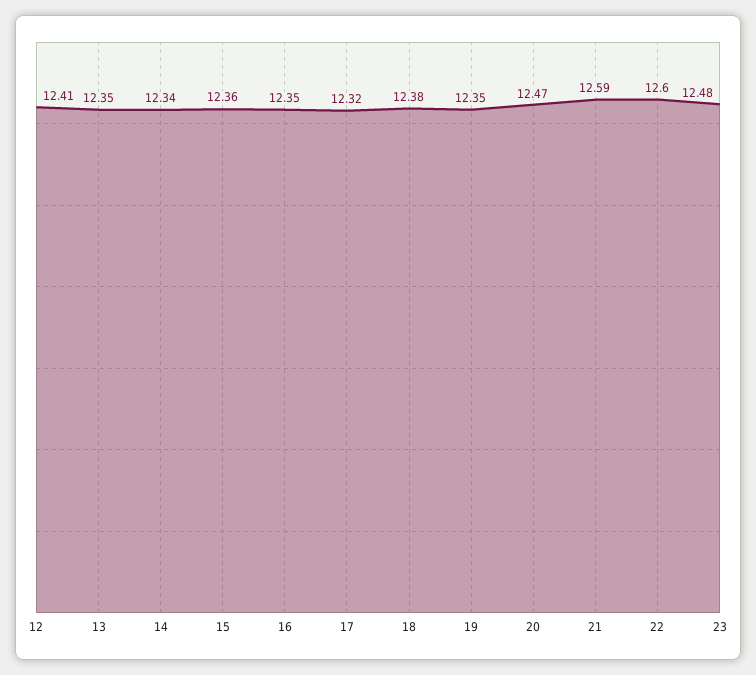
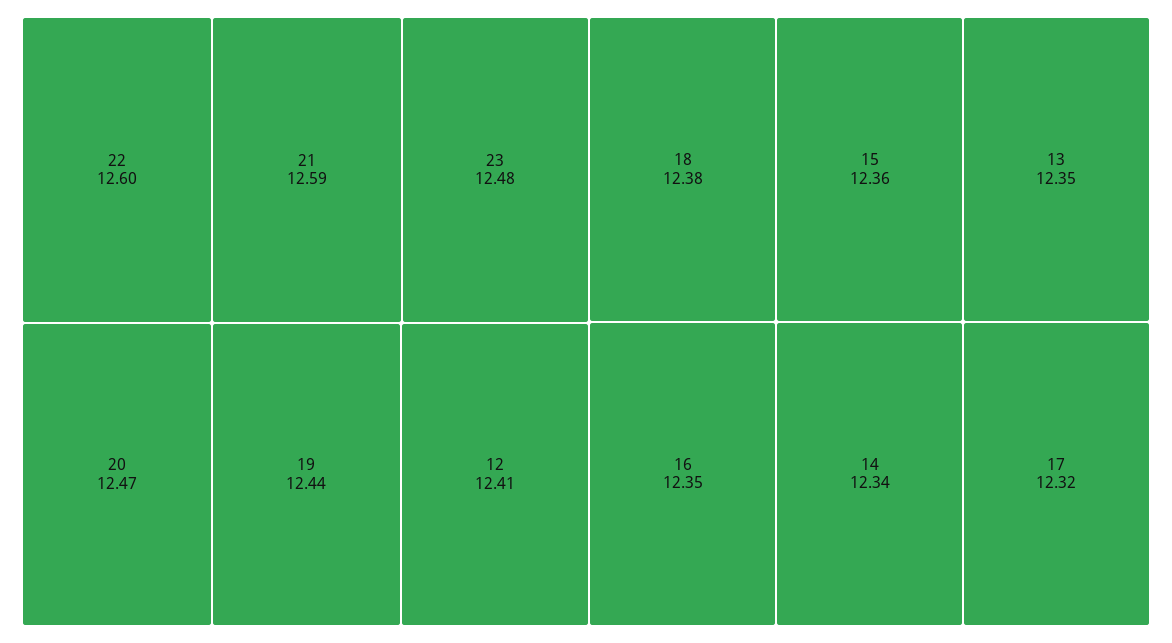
19: 12.35 -> 12.44

